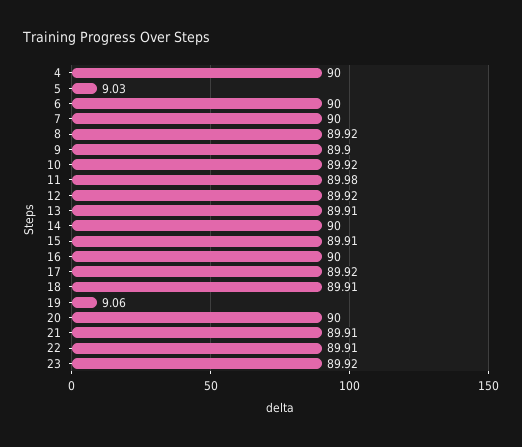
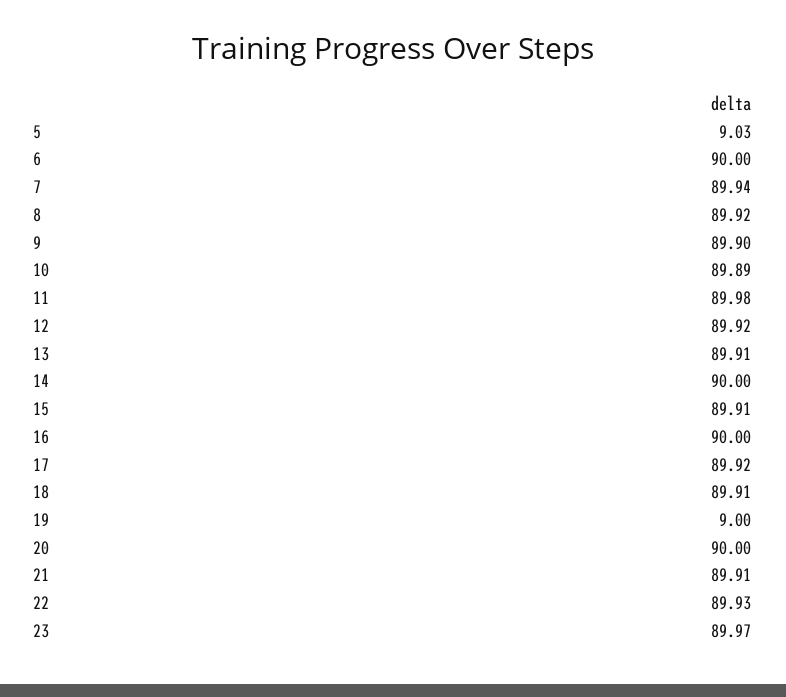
4: 90 -> none
7: 90 -> 89.94
10: 89.92 -> 89.89
19: 9.06 -> 9
22: 89.91 -> 89.93
23: 89.92 -> 89.97

